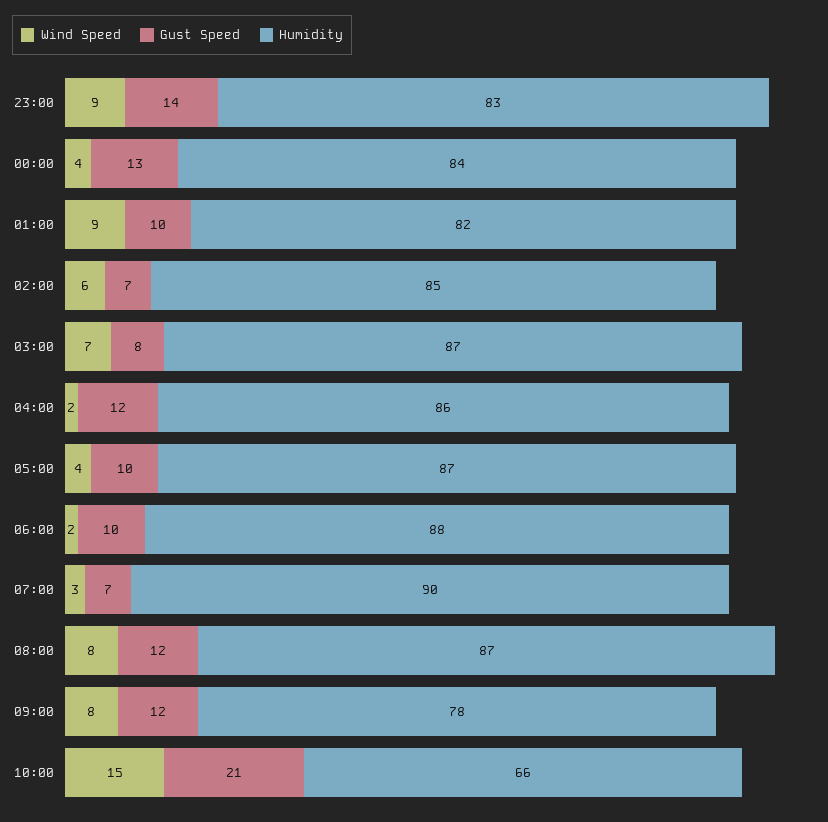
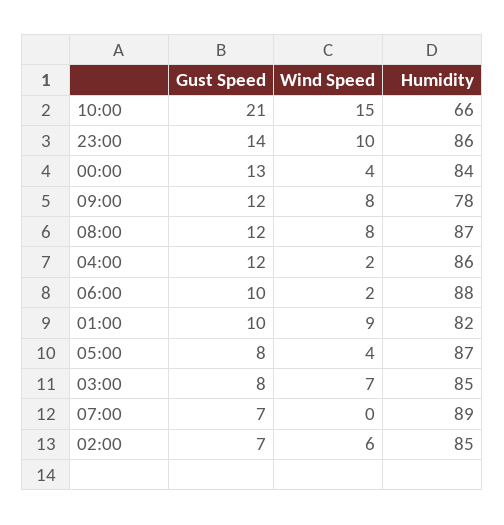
Wind Speed, 23:00: 9 -> 10
Humidity, 23:00: 83 -> 86
Humidity, 03:00: 87 -> 85
Gust Speed, 05:00: 10 -> 8
Wind Speed, 07:00: 3 -> 0
Humidity, 07:00: 90 -> 89

